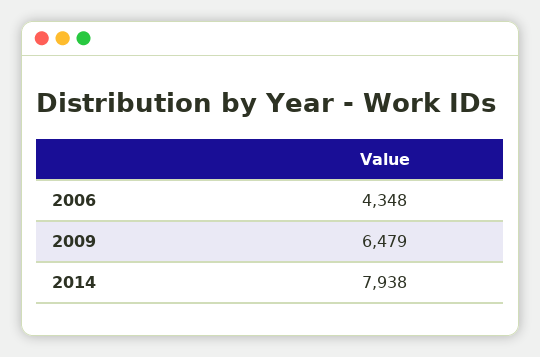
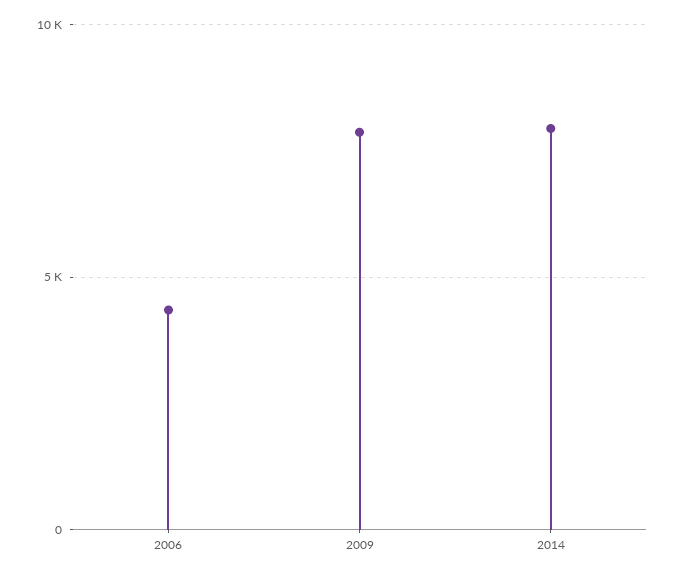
2009: 6479 -> 8000

